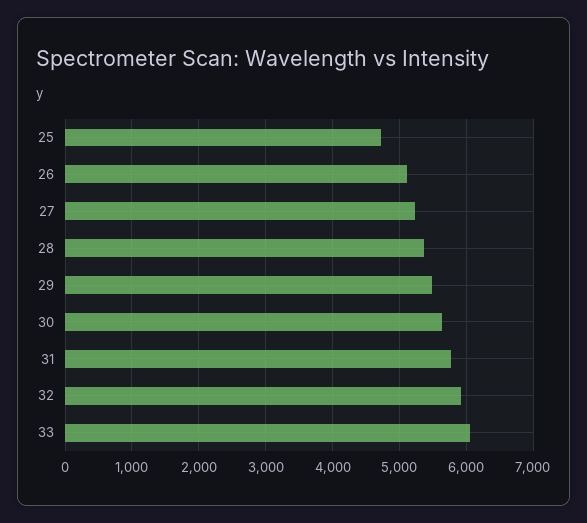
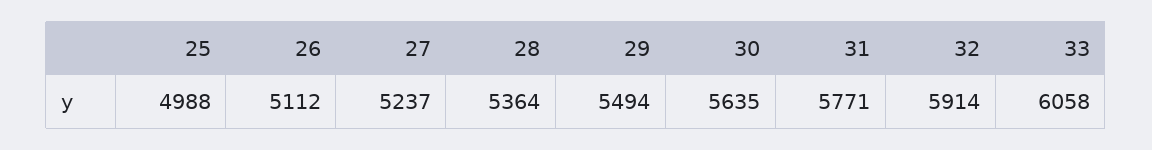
25: 4700 -> 4988

